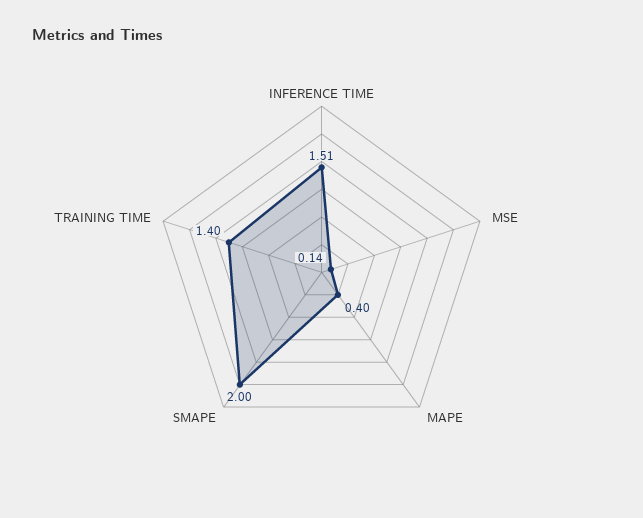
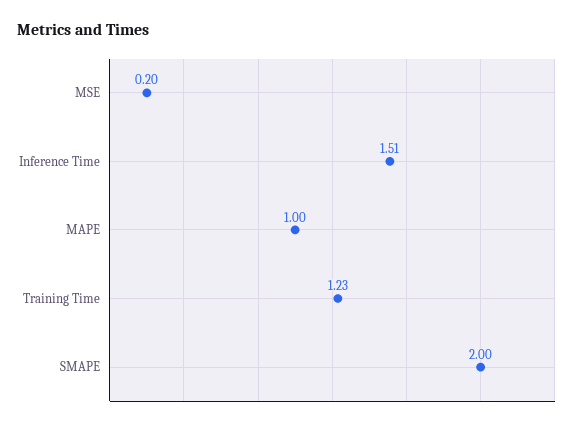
MSE: 0.14 -> 0.2
MAPE: 0.4 -> 1
TRAINING TIME: 1.4 -> 1.23

